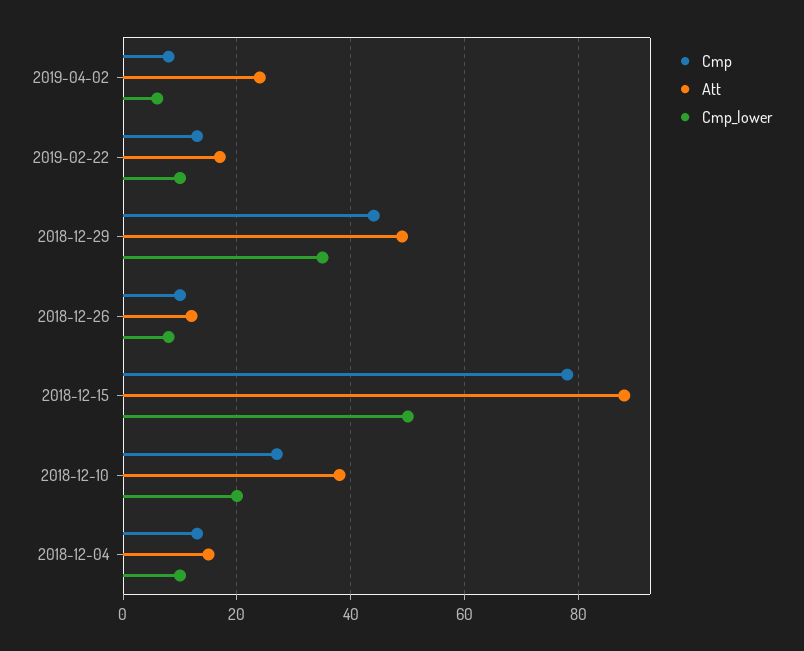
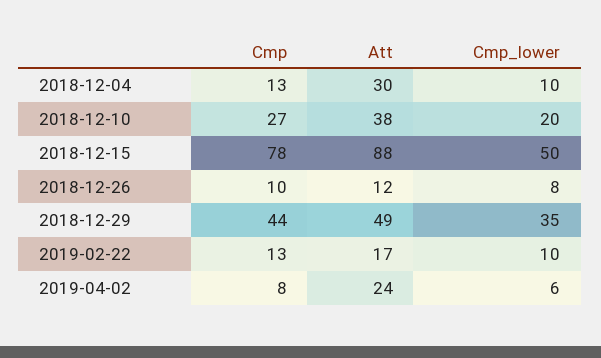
Att, 2018-12-04: 15 -> 30

